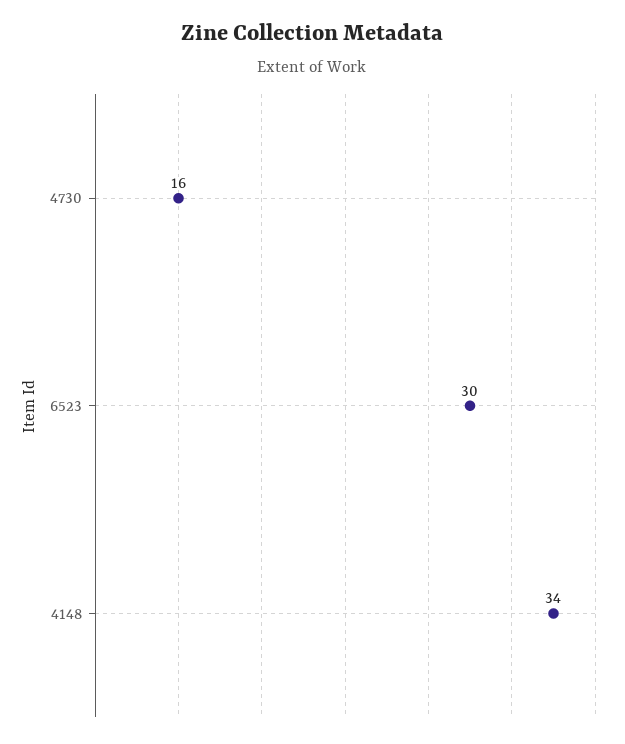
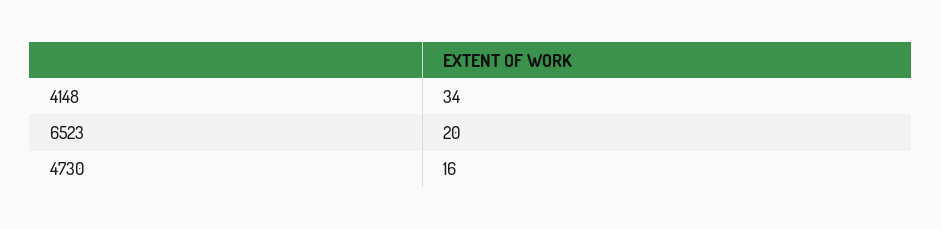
6523: 30 -> 20

